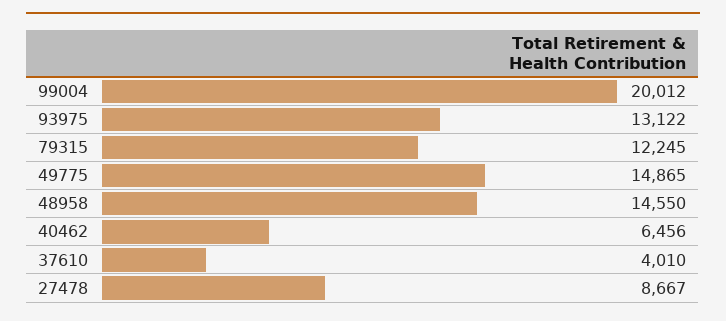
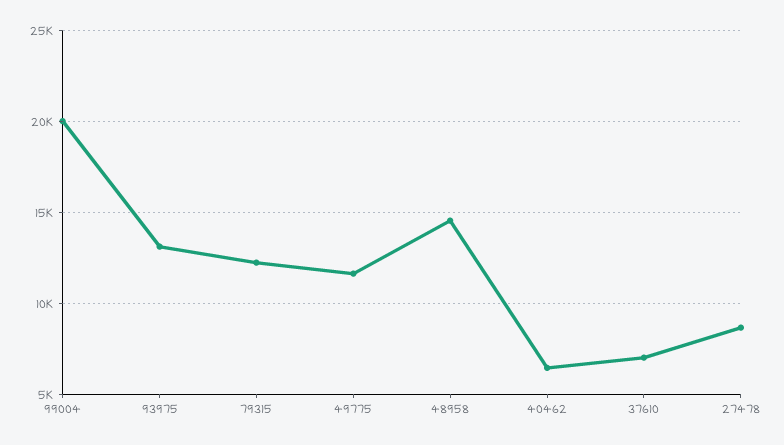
49775: 14865 -> 11500
37610: 4010 -> 7000

